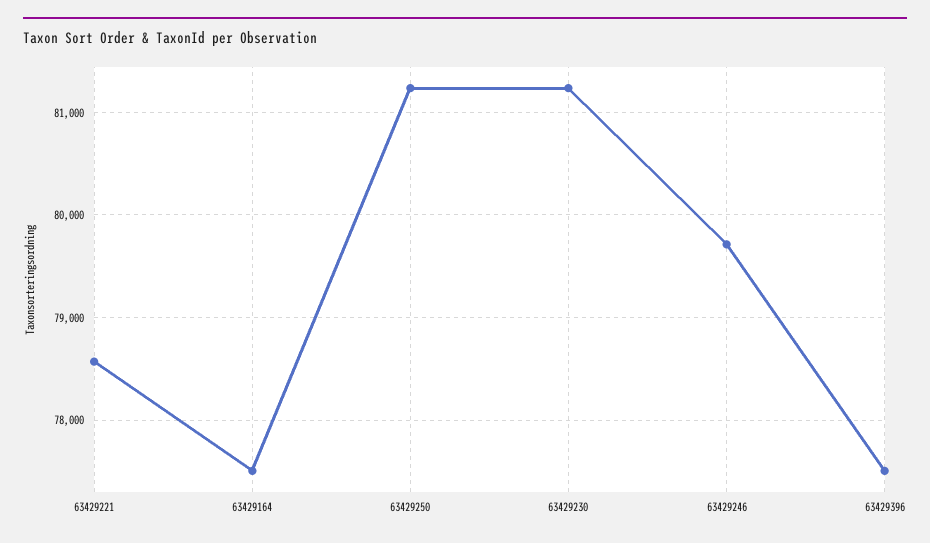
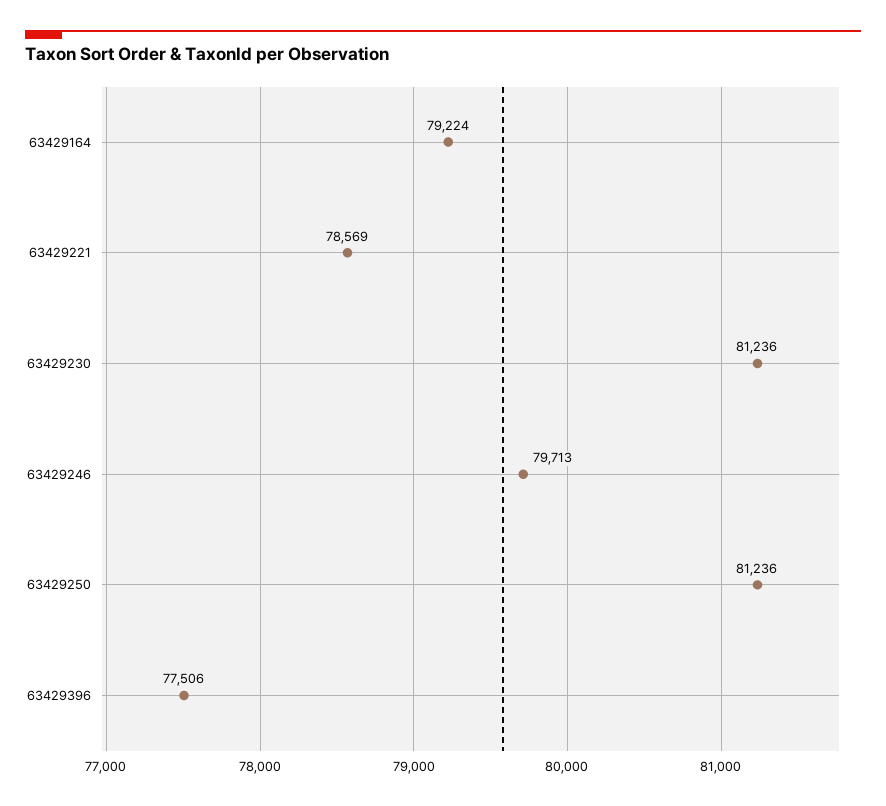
63429164: 77500 -> 79224

